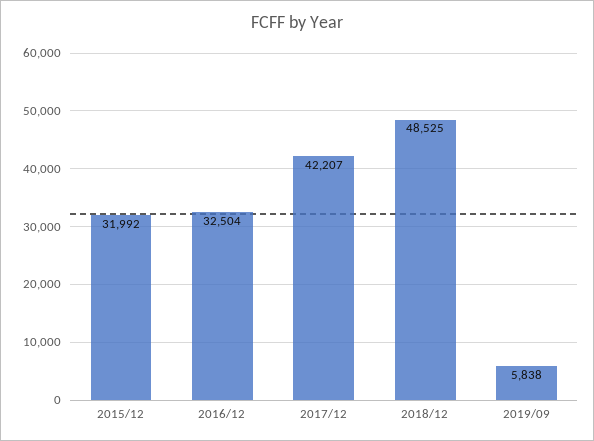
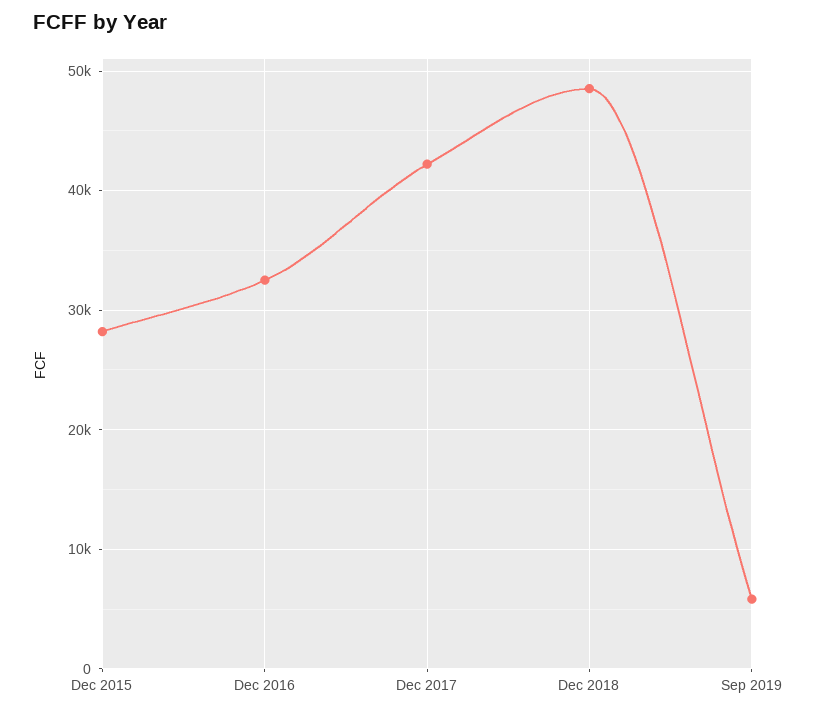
2015/12: 31992 -> 28000

